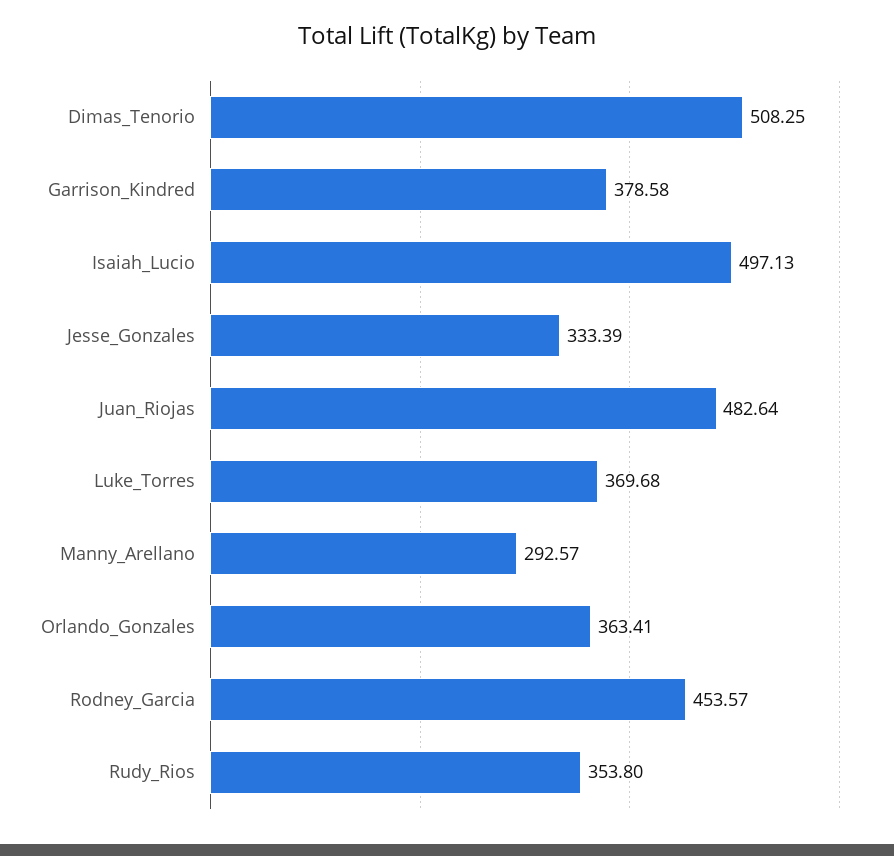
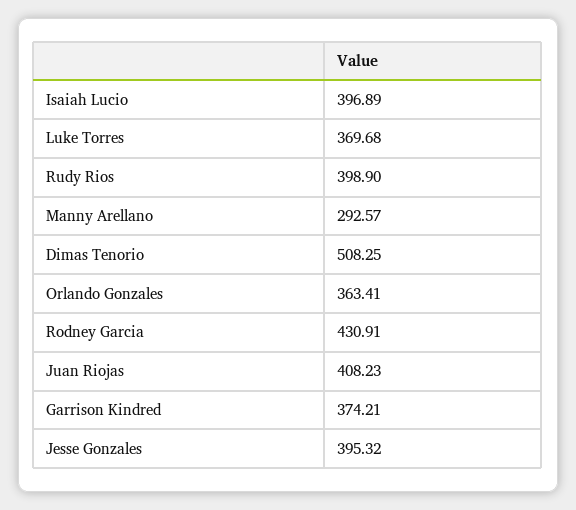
Garrison_Kindred: 378.58 -> 374.21
Isaiah_Lucio: 497.13 -> 396.89
Jesse_Gonzales: 333.39 -> 395.32
Juan_Riojas: 482.64 -> 408.23
Rodney_Garcia: 453.57 -> 430.91
Rudy_Rios: 353.8 -> 398.9

